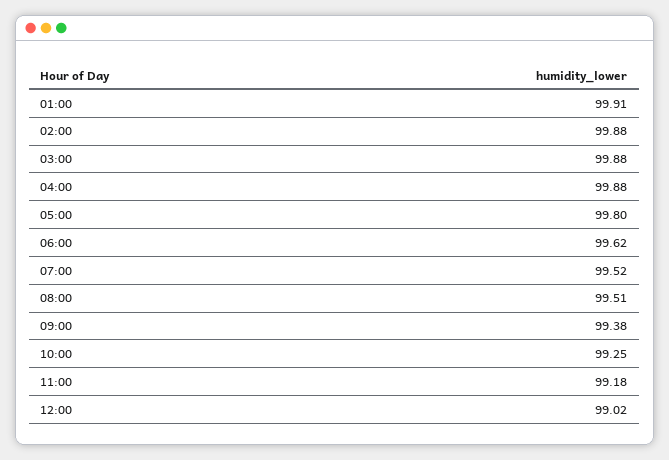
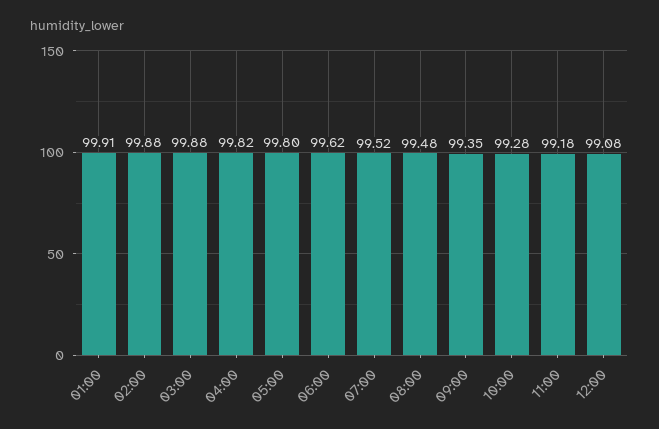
04:00: 99.88 -> 99.82
08:00: 99.51 -> 99.48
09:00: 99.38 -> 99.35
10:00: 99.25 -> 99.28
12:00: 99.02 -> 99.08

